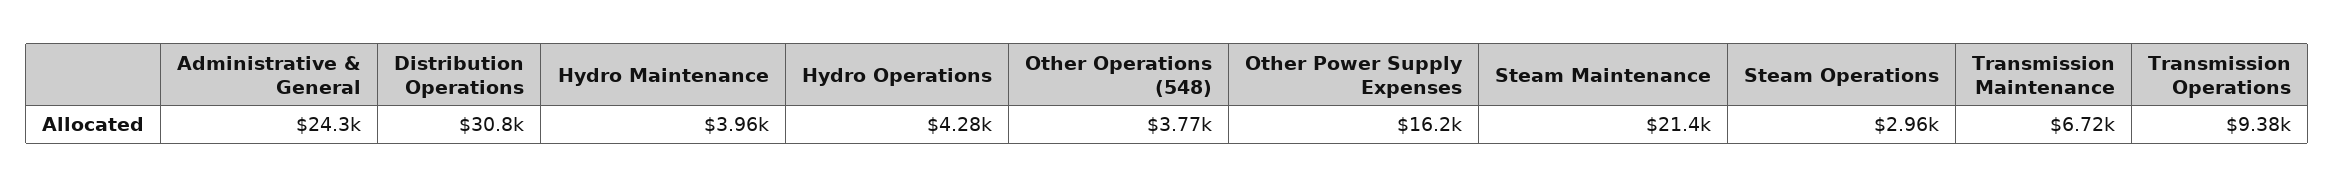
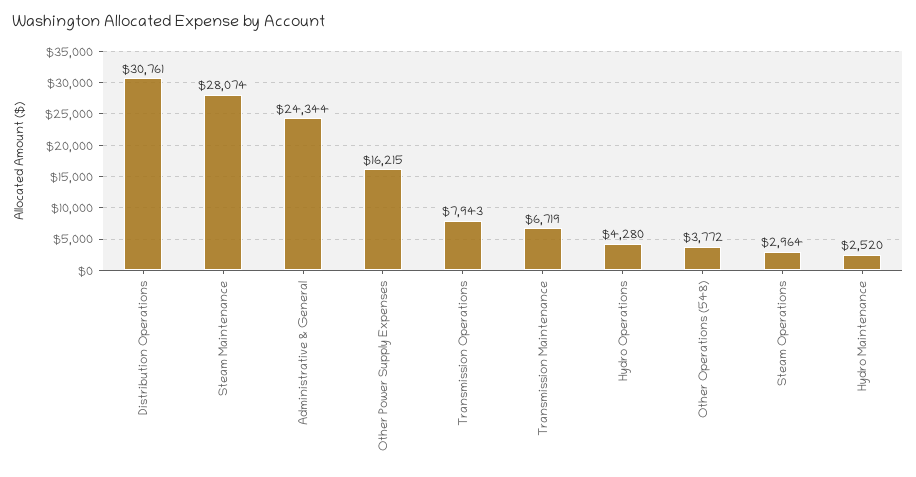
Hydro Maintenance: 3960 -> 2520
Steam Maintenance: 21400 -> 28074
Transmission Operations: 9380 -> 7943

